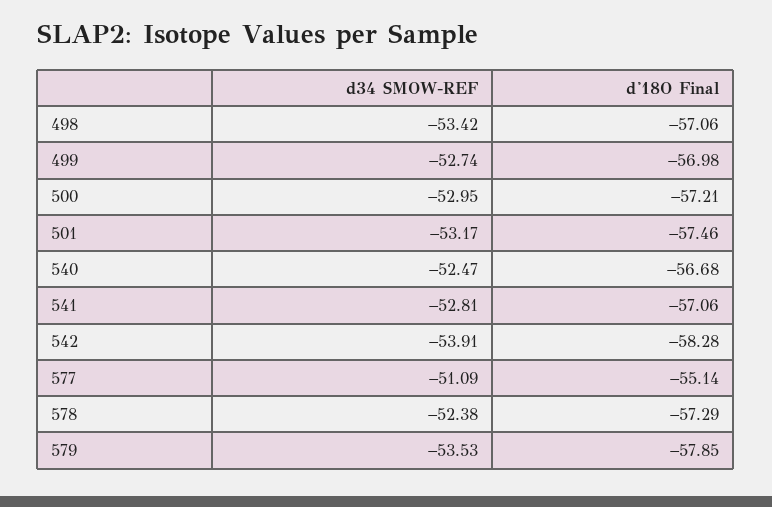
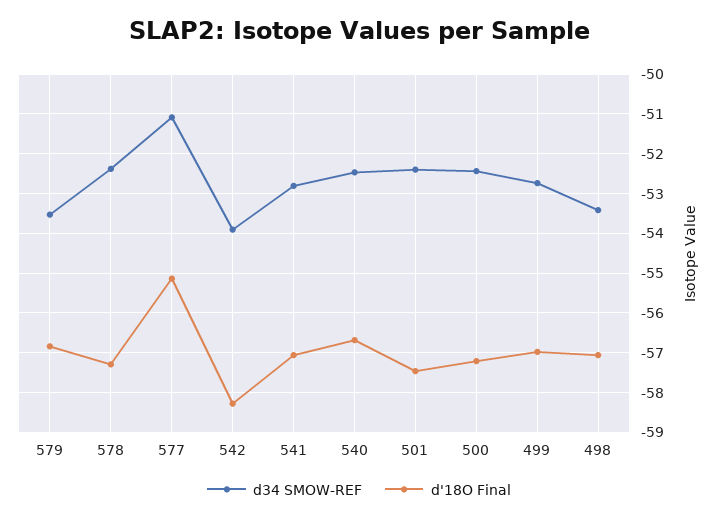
d34 SMOW-REF, 500: -52.95 -> -52.4
d34 SMOW-REF, 501: -53.17 -> -52.4
d'18O Final, 579: -57.85 -> -56.8

